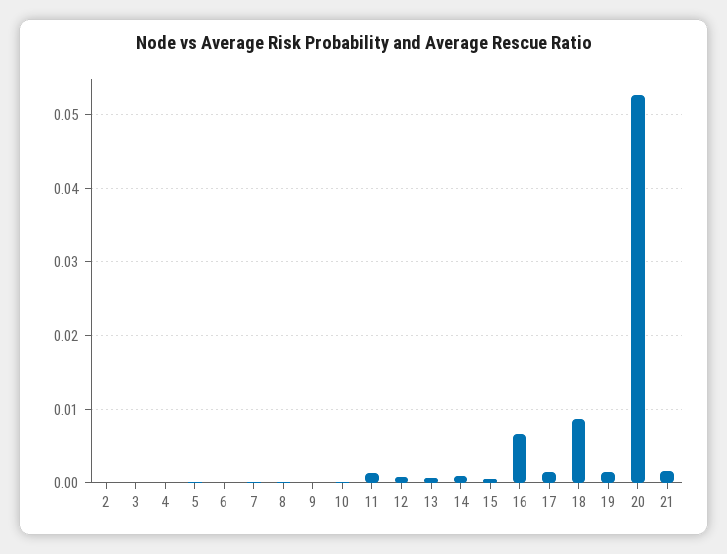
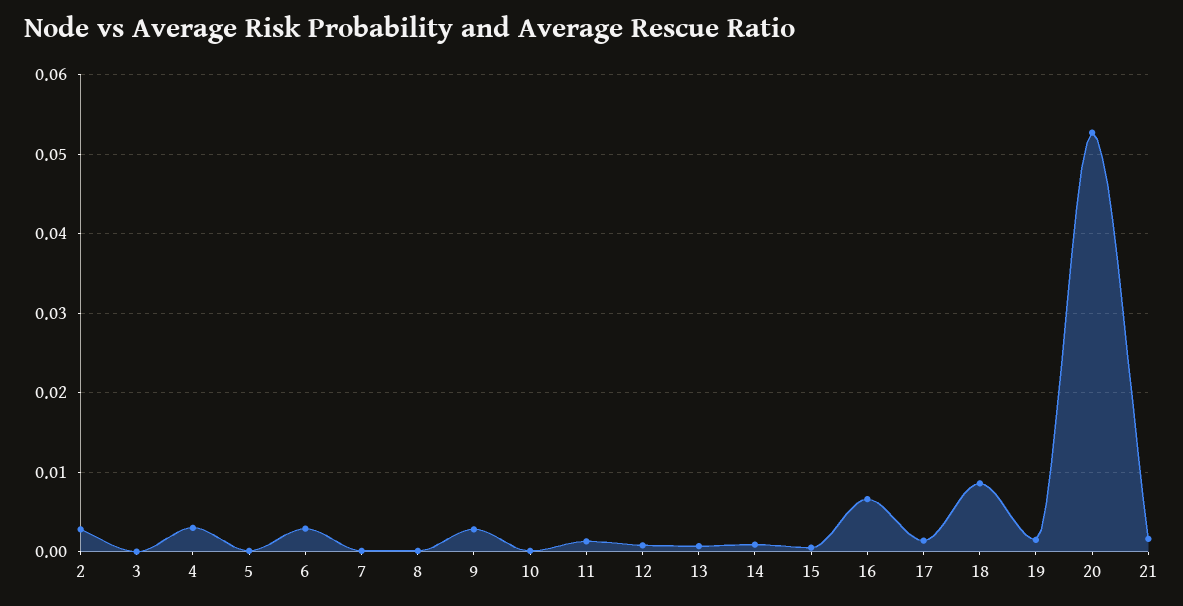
2: 0 -> 0.003
4: 0 -> 0.003
6: 0 -> 0.003
9: 0 -> 0.003

